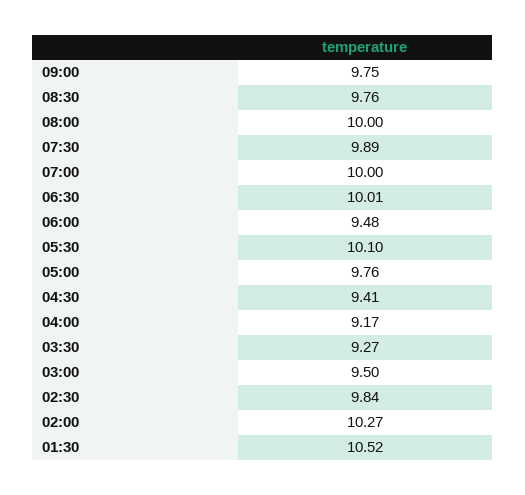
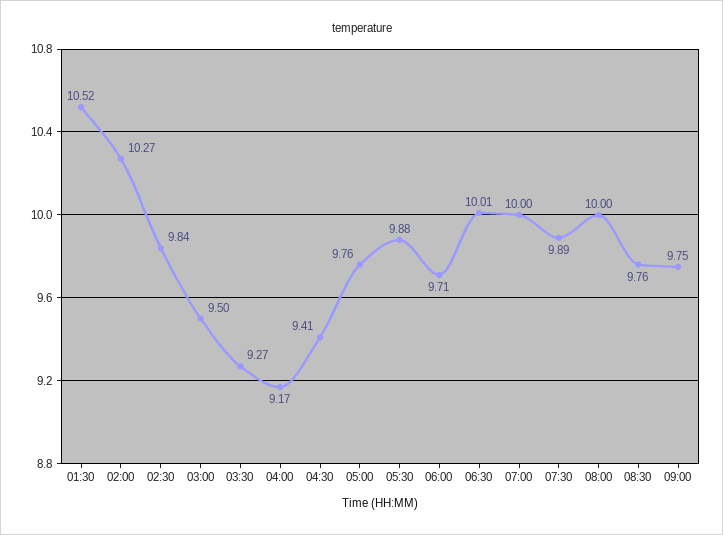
06:00: 9.48 -> 9.71
05:30: 10.1 -> 9.88

